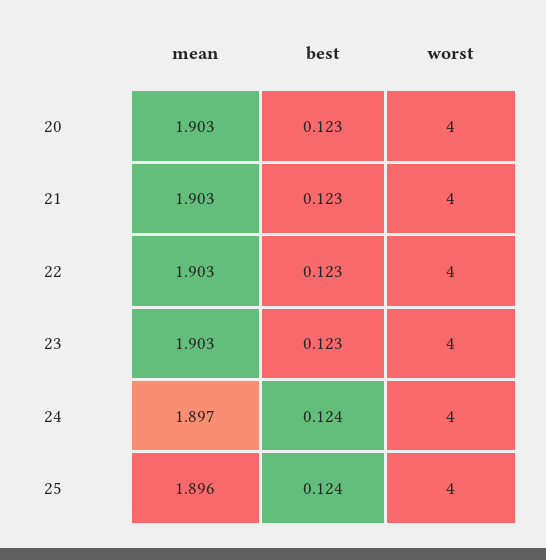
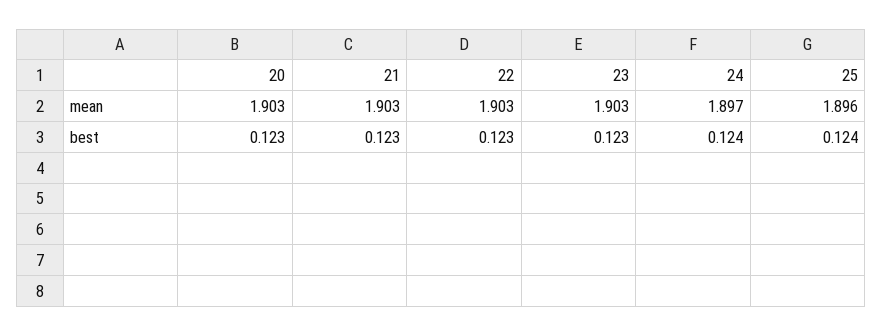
worst, 20: 4 -> none
worst, 21: 4 -> none
worst, 22: 4 -> none
worst, 23: 4 -> none
worst, 24: 4 -> none
worst, 25: 4 -> none

